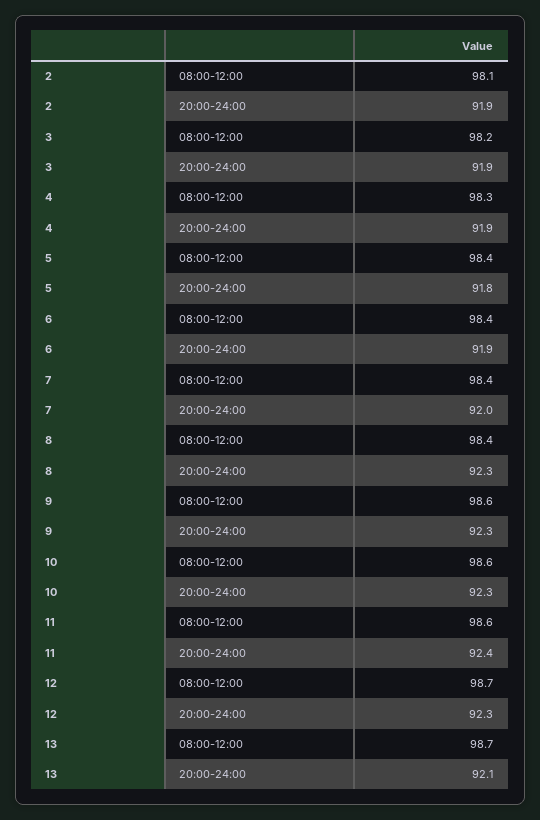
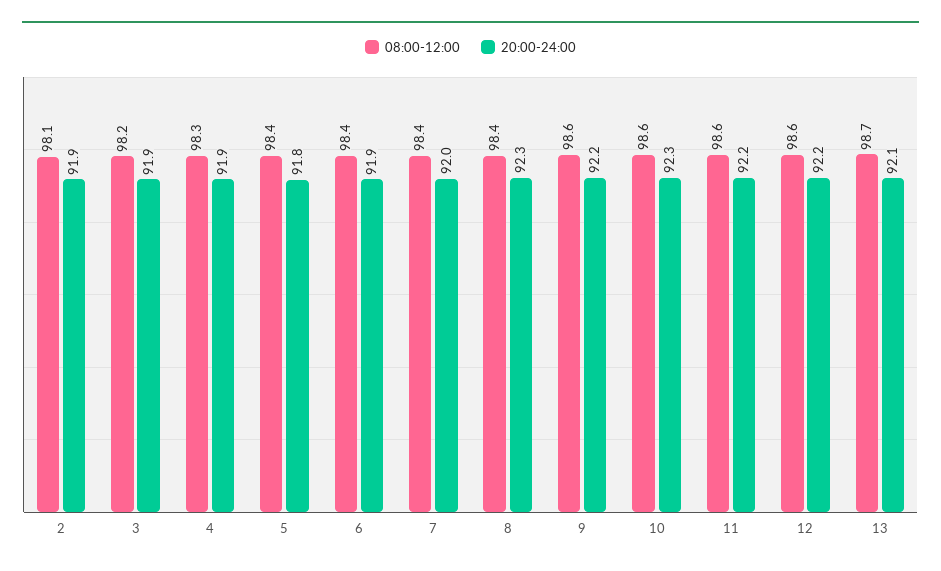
20:00-24:00, 9: 92.3 -> 92.2
20:00-24:00, 11: 92.4 -> 92.2
08:00-12:00, 12: 98.7 -> 98.6
20:00-24:00, 12: 92.3 -> 92.2

